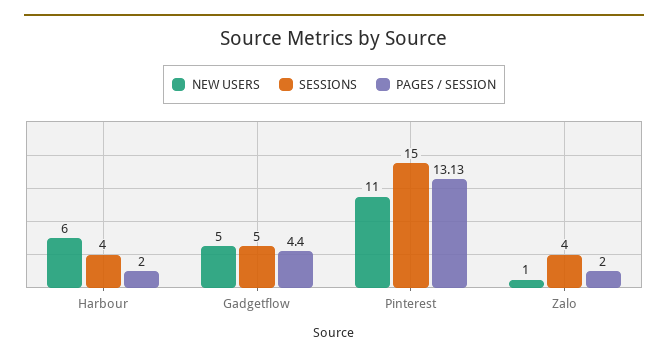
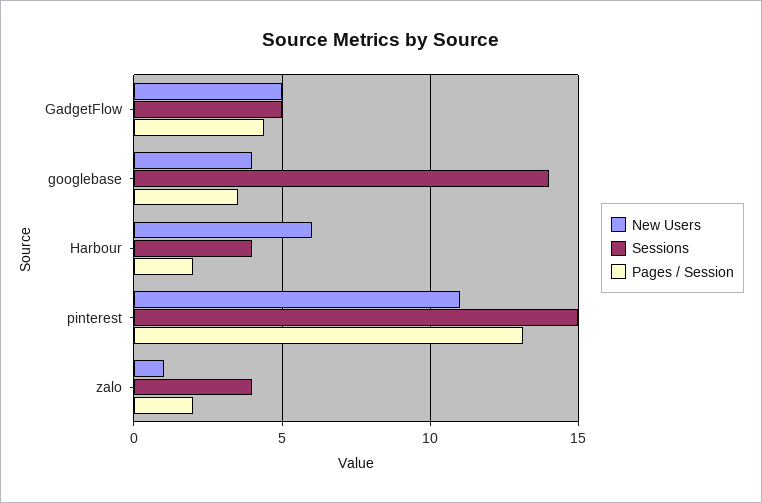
NEW USERS, googlebase: none -> 4
SESSIONS, googlebase: none -> 14
PAGES / SESSION, googlebase: none -> 3.5

